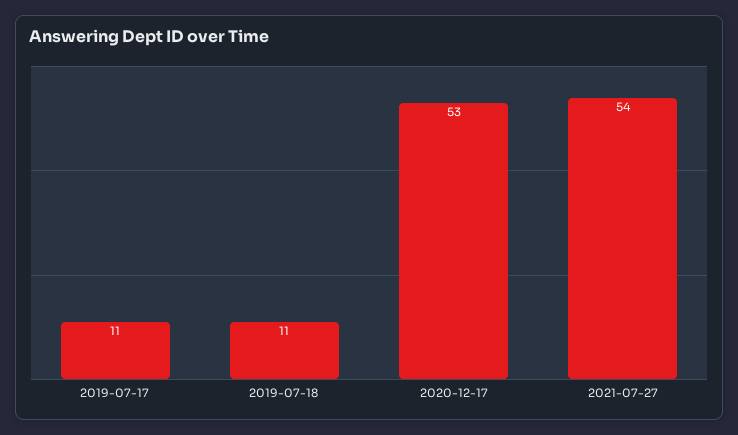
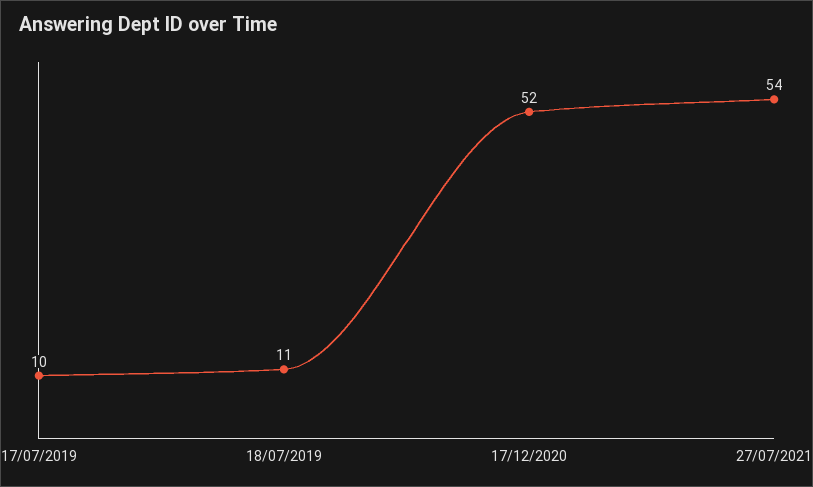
2019-07-17: 11 -> 10
2020-12-17: 53 -> 52

